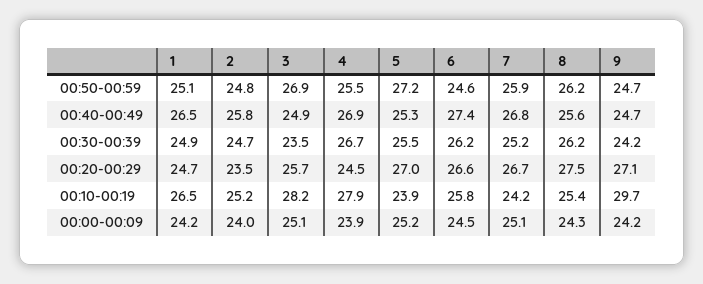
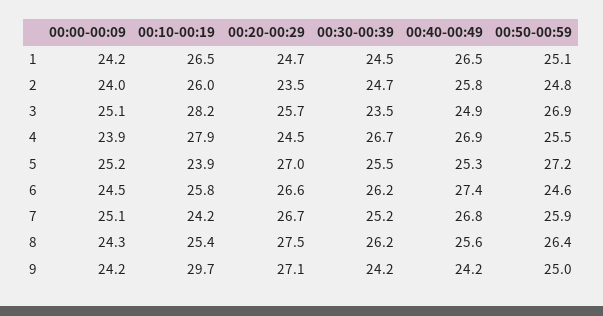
8, 00:50-00:59: 26.2 -> 26.4
9, 00:50-00:59: 24.7 -> 25
9, 00:40-00:49: 24.7 -> 24.2
1, 00:30-00:39: 24.9 -> 24.5
2, 00:10-00:19: 25.2 -> 26

